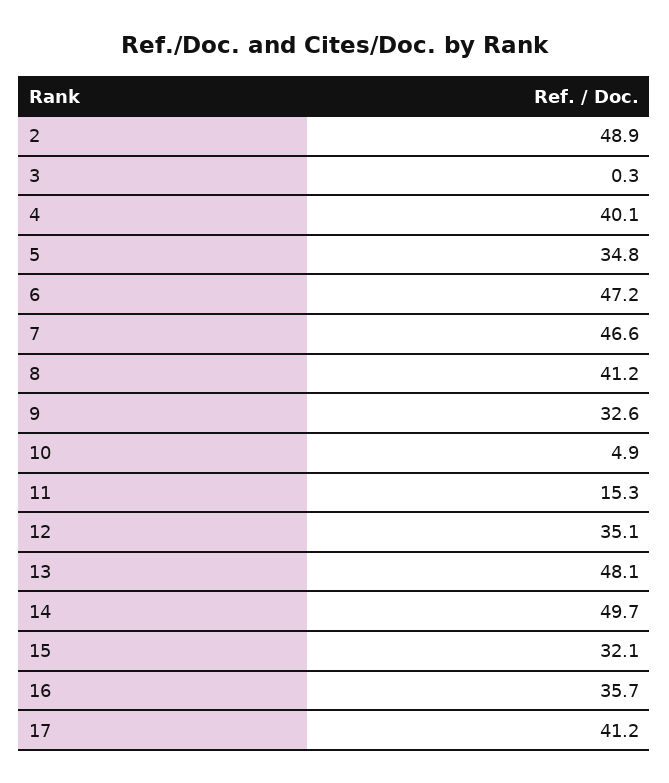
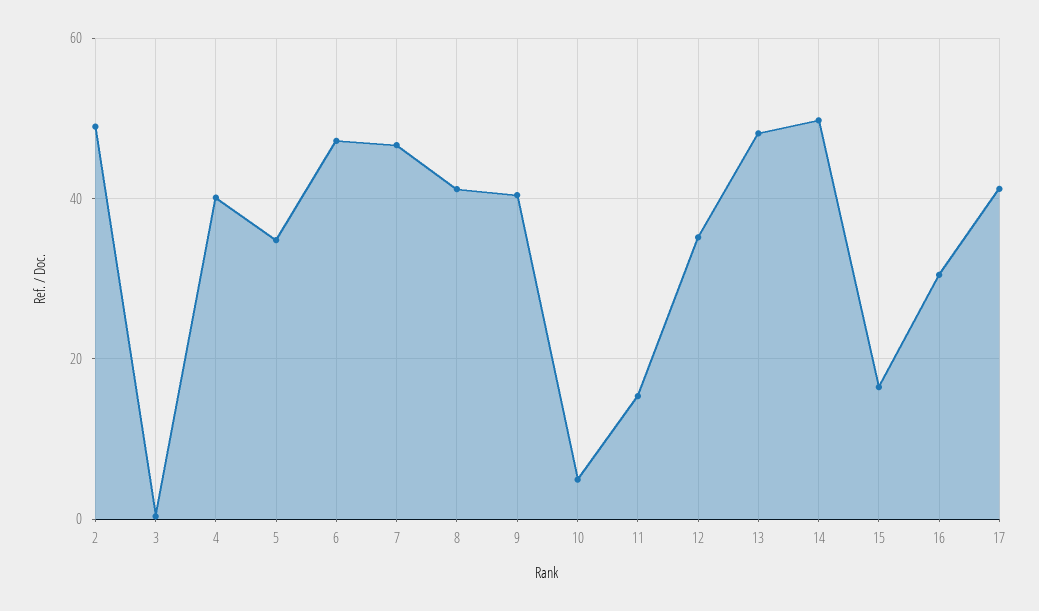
9: 32.6 -> 40
15: 32.1 -> 16
16: 35.7 -> 30

